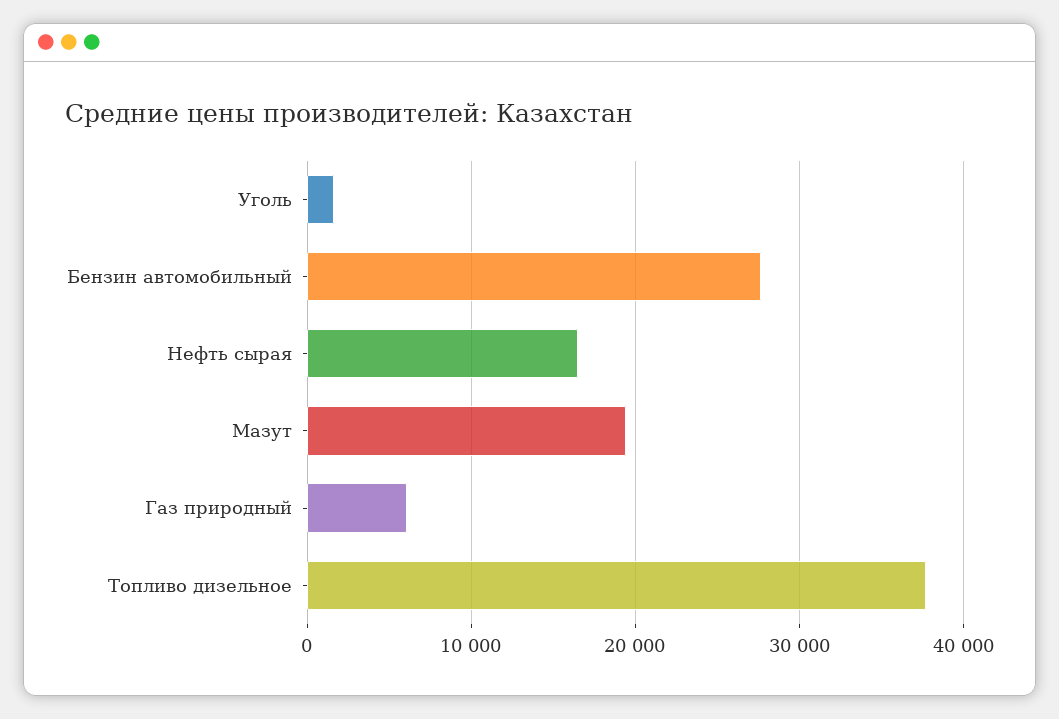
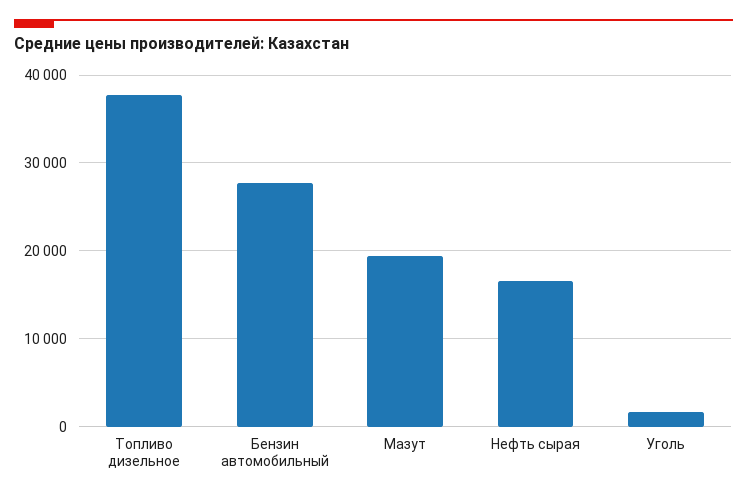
Газ природный: 6000 -> none

